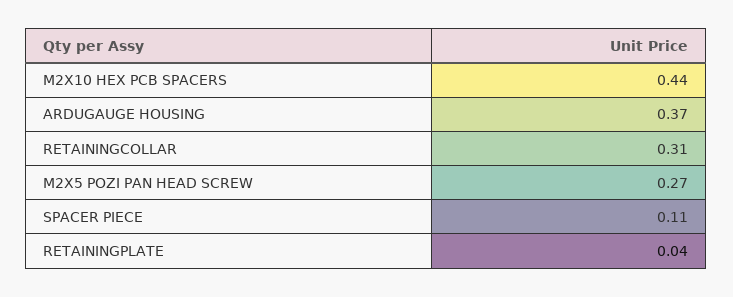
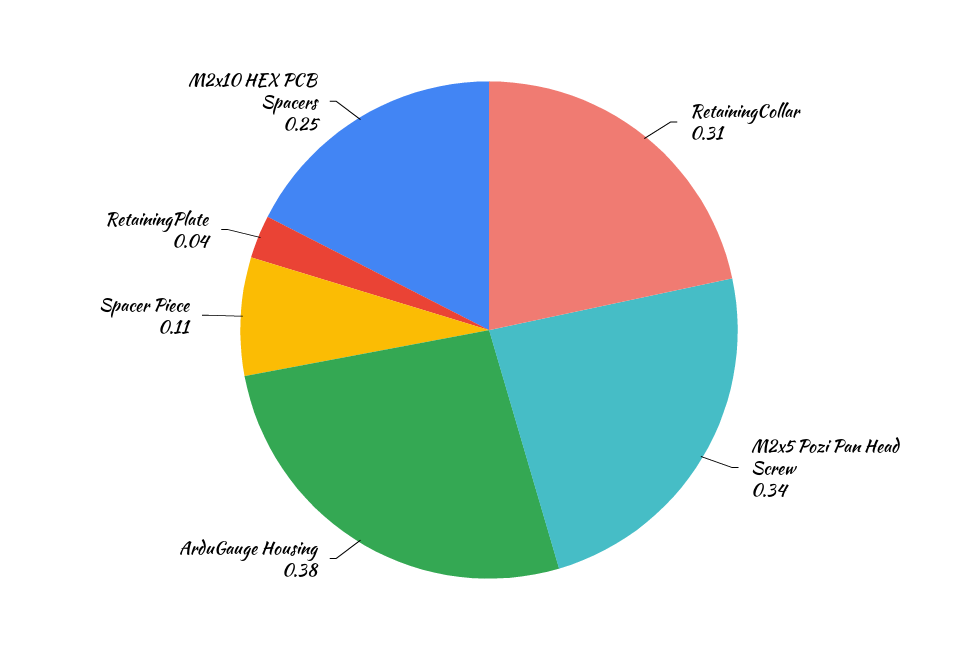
M2X10 HEX PCB SPACERS: 0.44 -> 0.25
ARDUGAUGE HOUSING: 0.37 -> 0.38
M2X5 POZI PAN HEAD SCREW: 0.27 -> 0.34

